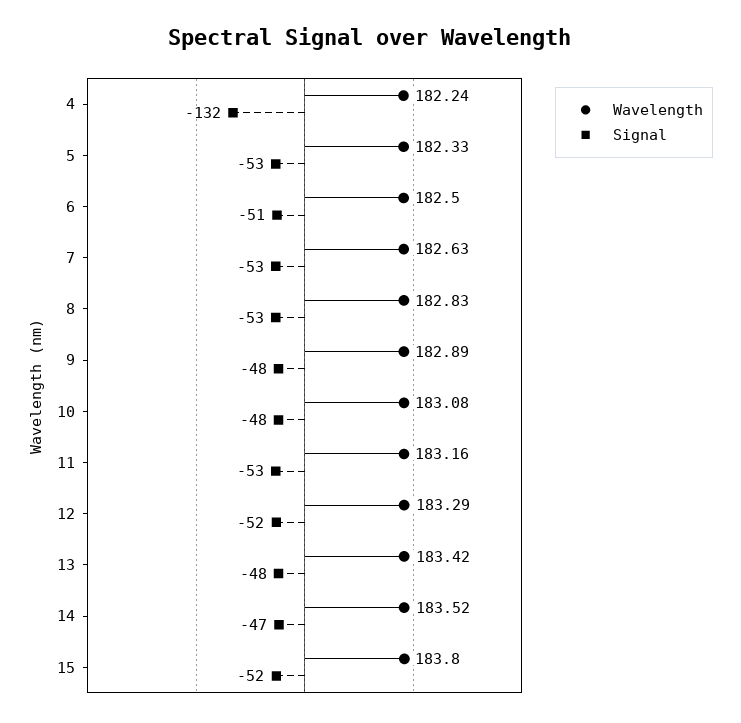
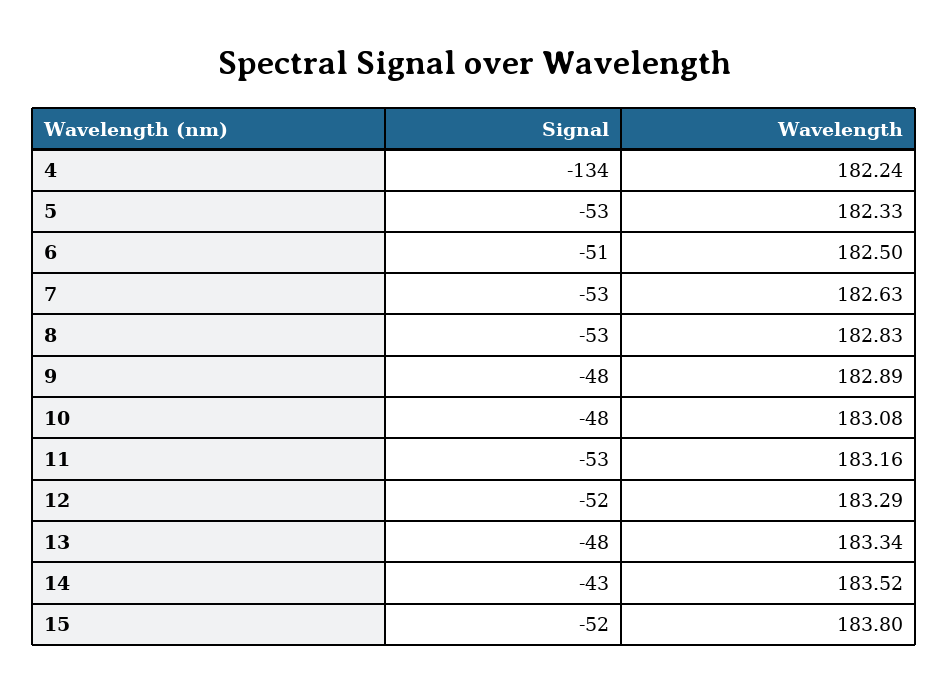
Signal, 4: -132 -> -134
Wavelength, 13: 183.42 -> 183.34
Signal, 14: -47 -> -43

